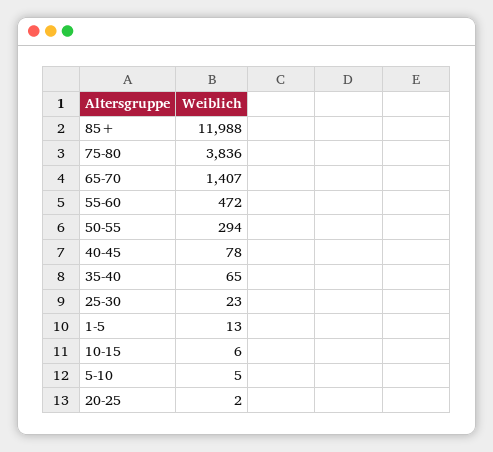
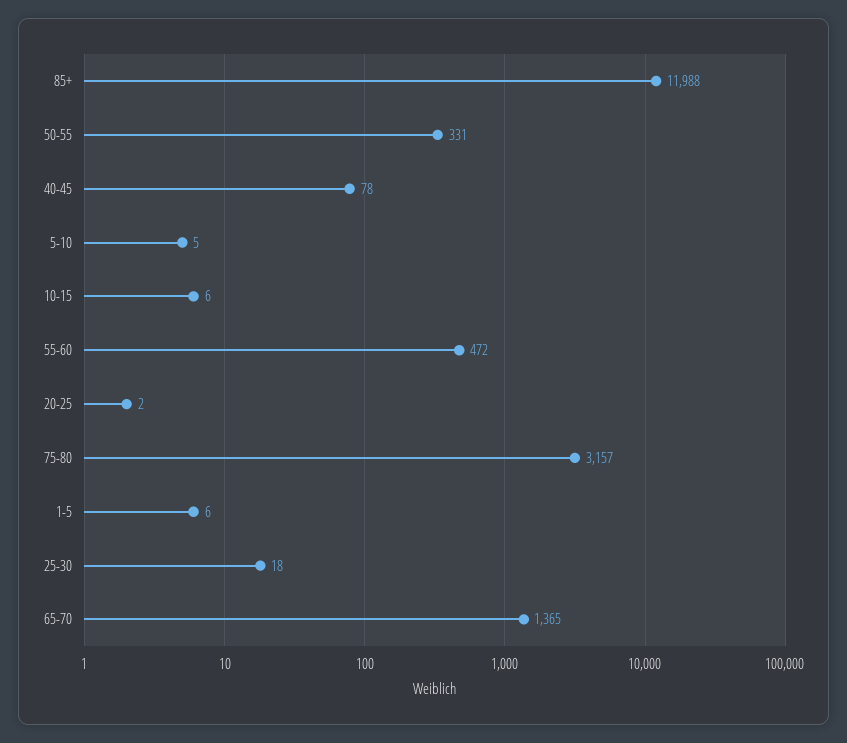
75-80: 3836 -> 3157
65-70: 1407 -> 1365
50-55: 294 -> 331
35-40: 65 -> none
25-30: 23 -> 18
1-5: 13 -> 6

